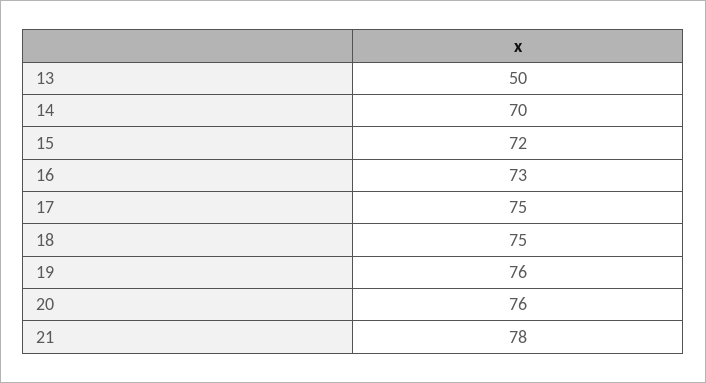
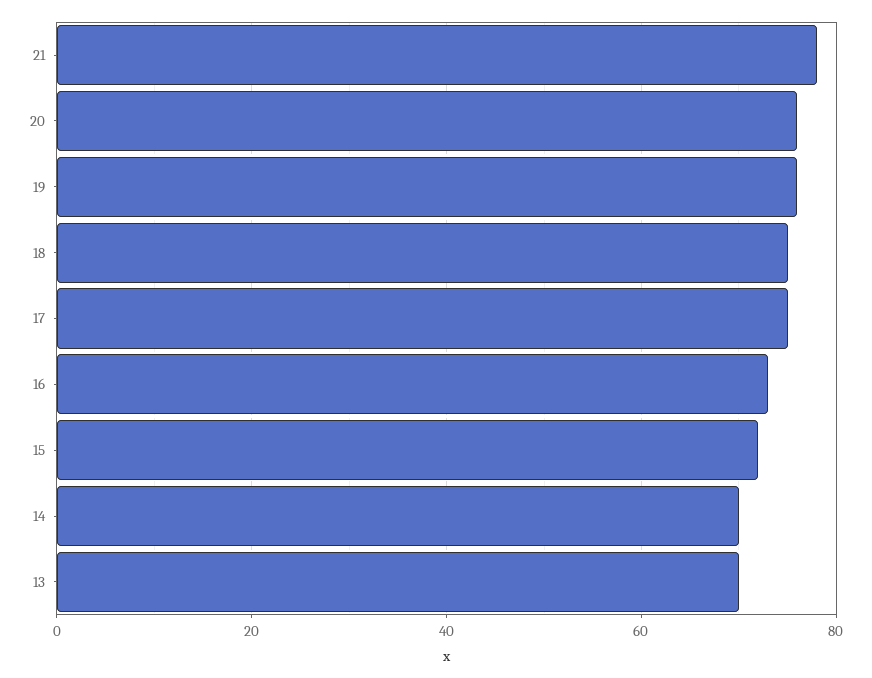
13: 50 -> 70

